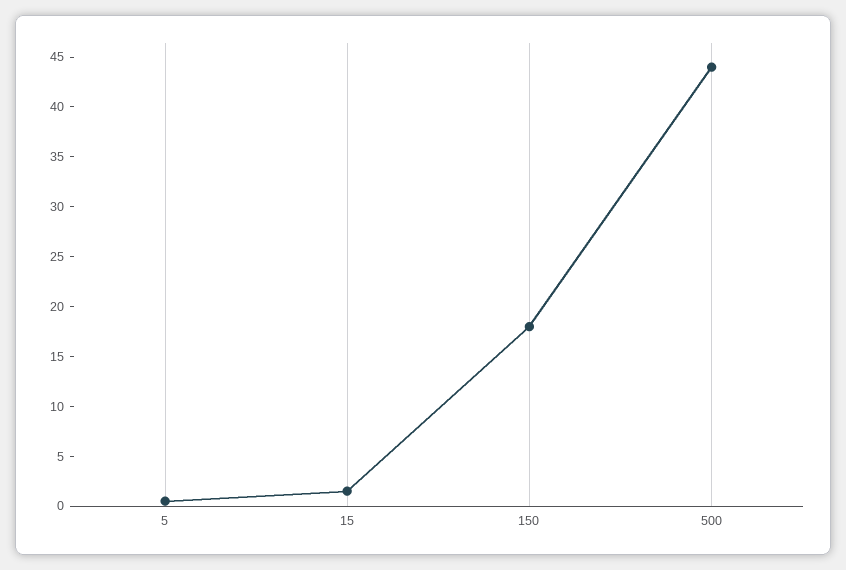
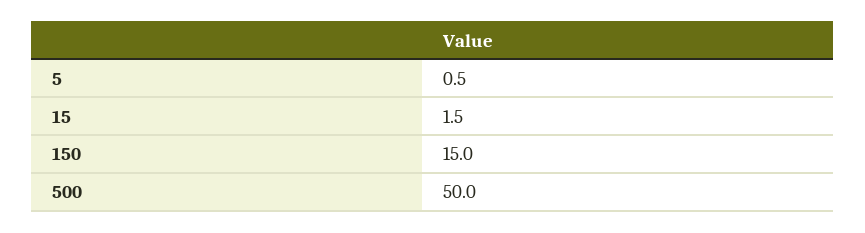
150: 18 -> 15
500: 44 -> 50

